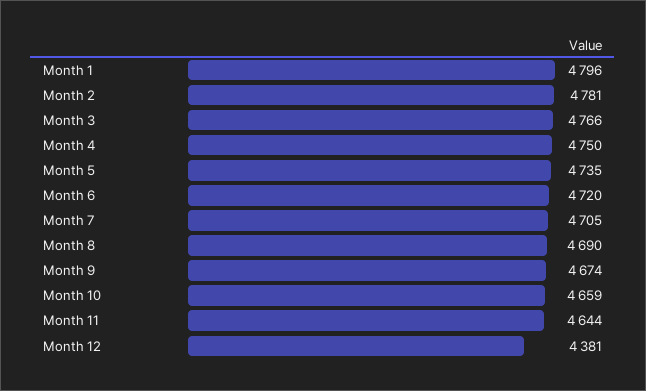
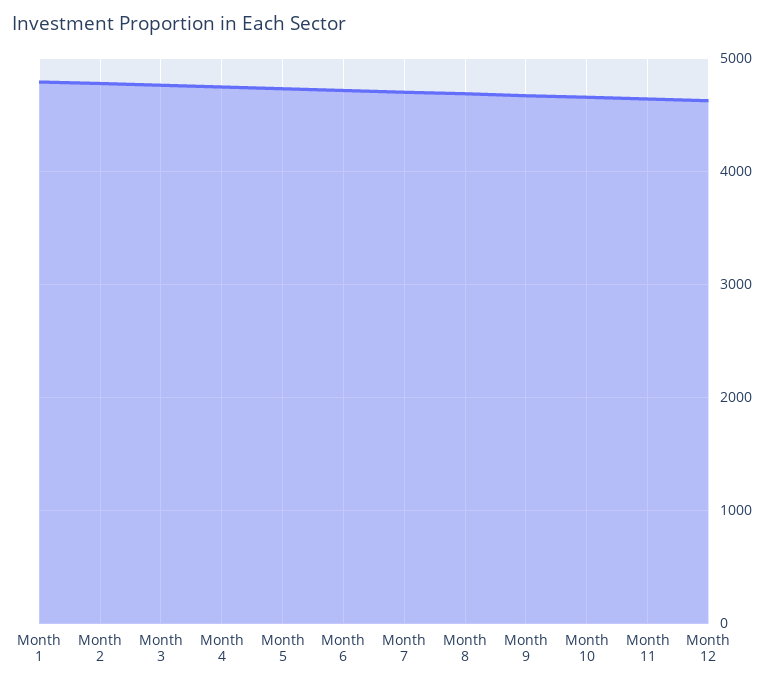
Month 12: 4381 -> 4600

